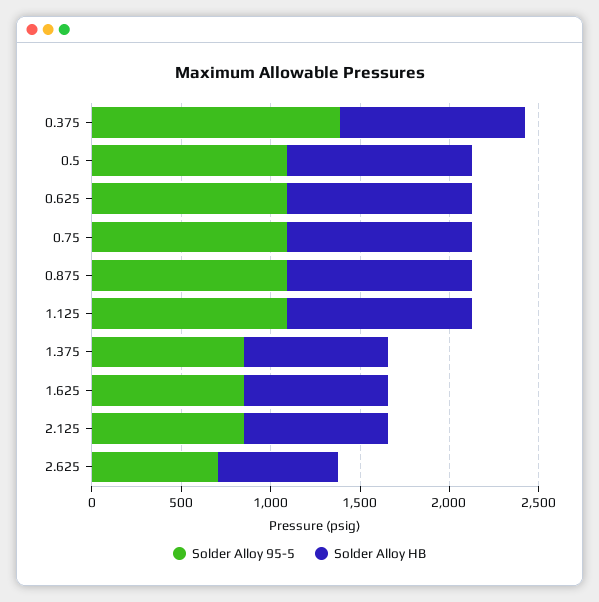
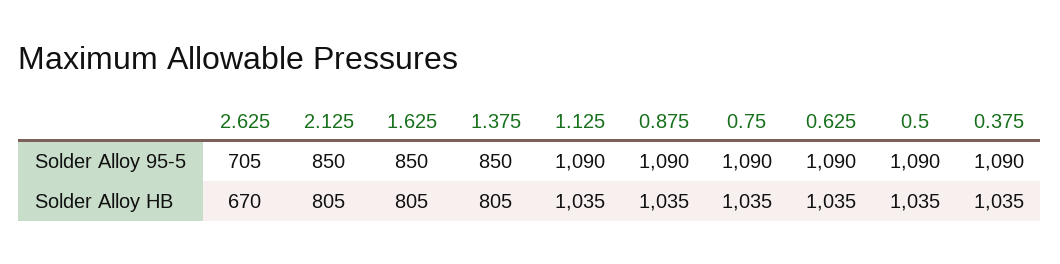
Solder Alloy 95-5, 0.375: 1400 -> 1090

